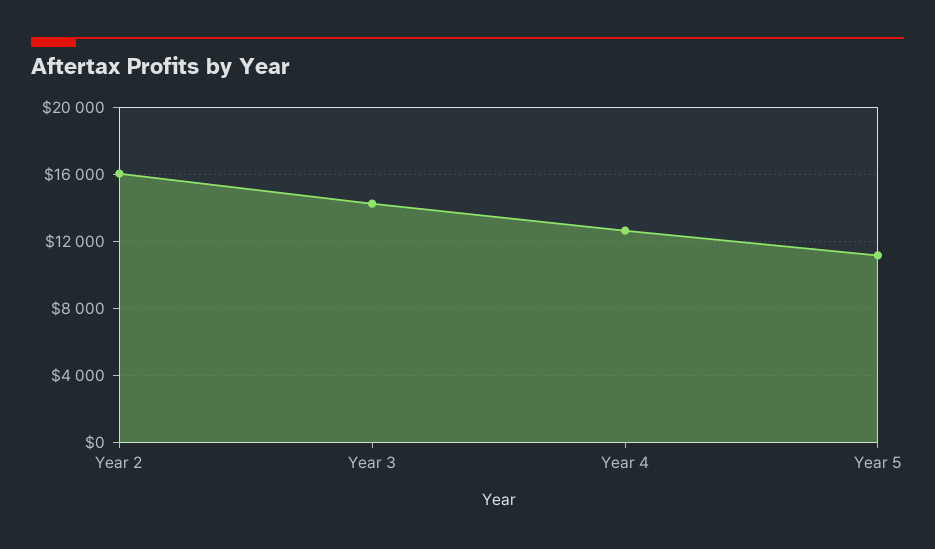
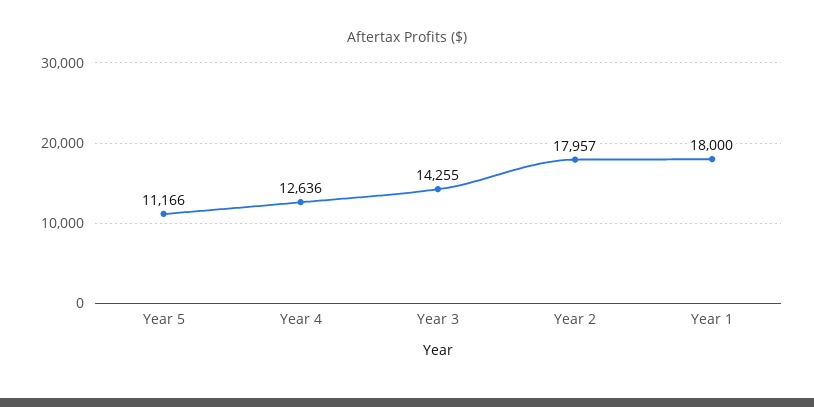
Year 2: 16000 -> 17957
Year 1: none -> 18000

